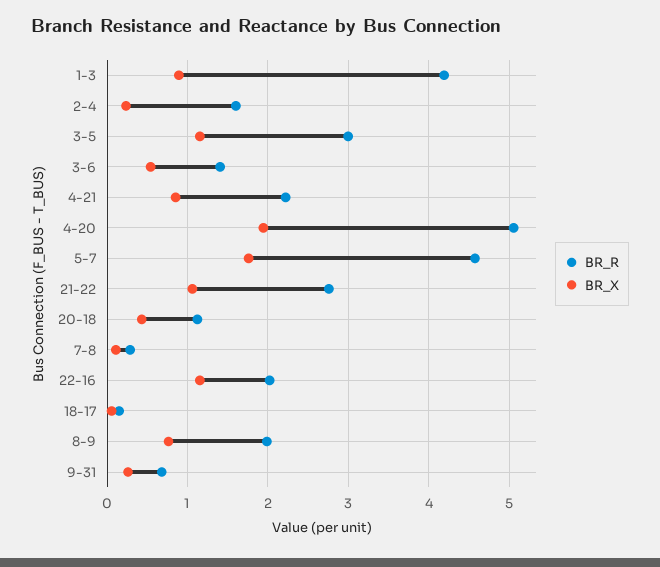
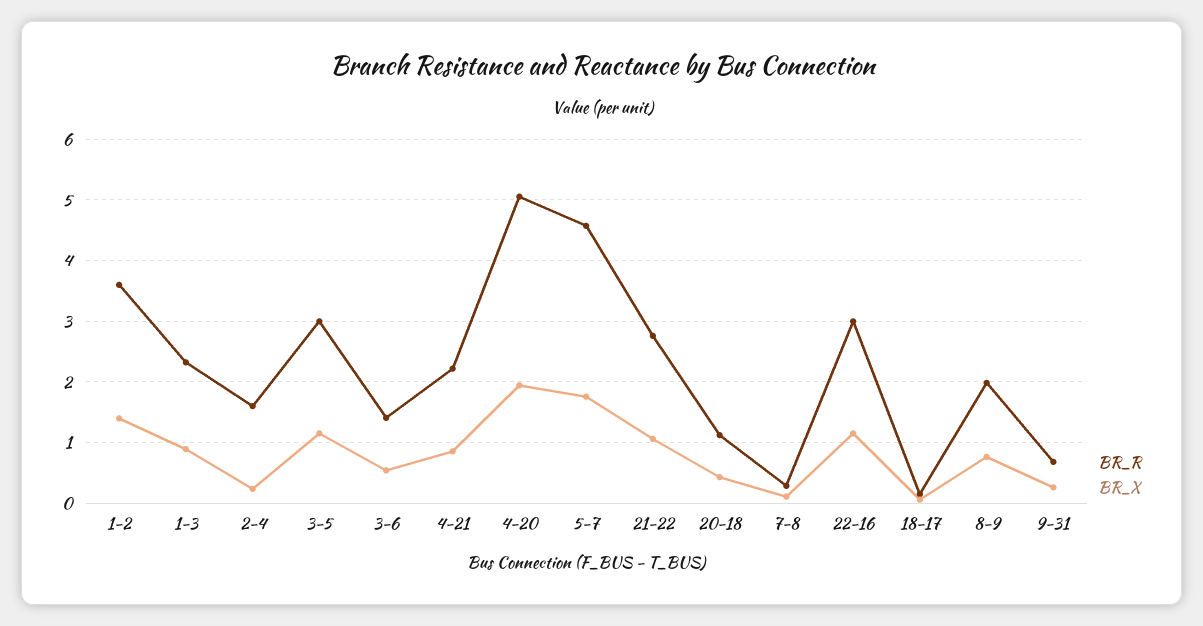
BR_R, 1-3: 4.2 -> 2.3
BR_R, 22-16: 2 -> 3
BR_R, 1-2: none -> 3.6
BR_X, 1-2: none -> 1.4

